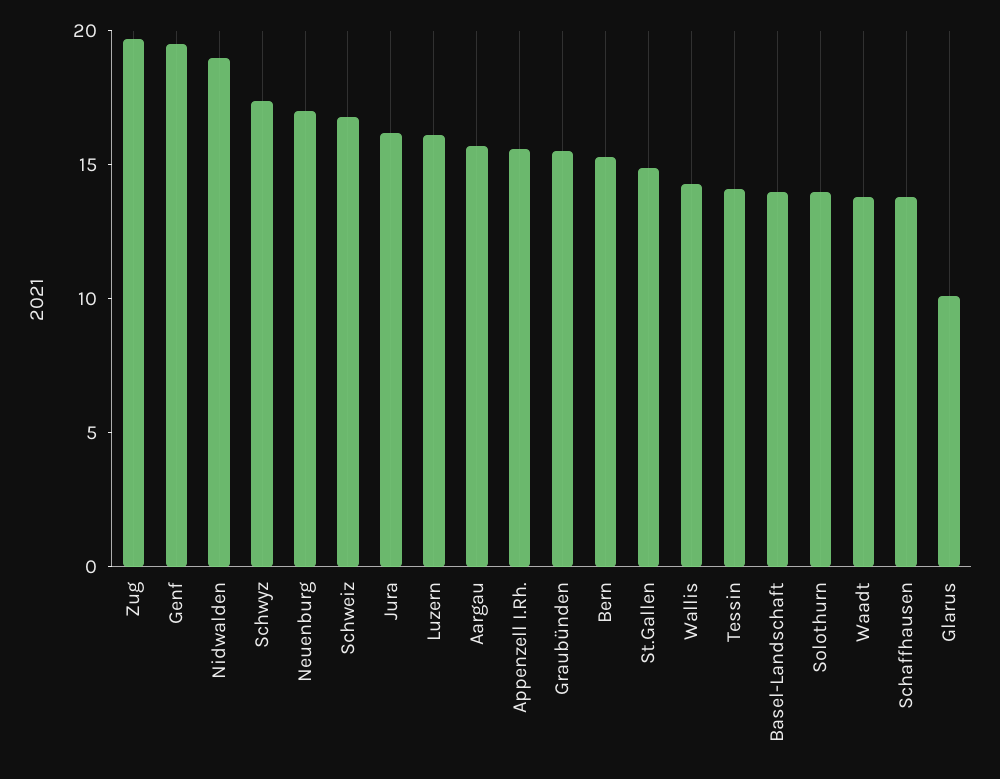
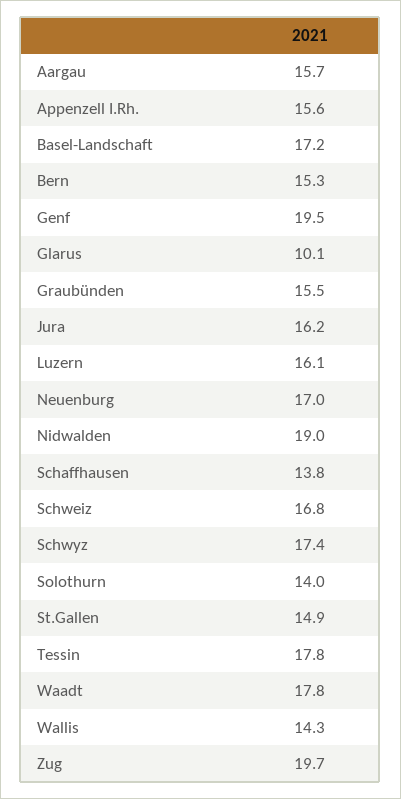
Tessin: 14 -> 17.8
Basel-Landschaft: 14 -> 17.2
Waadt: 14 -> 17.8

